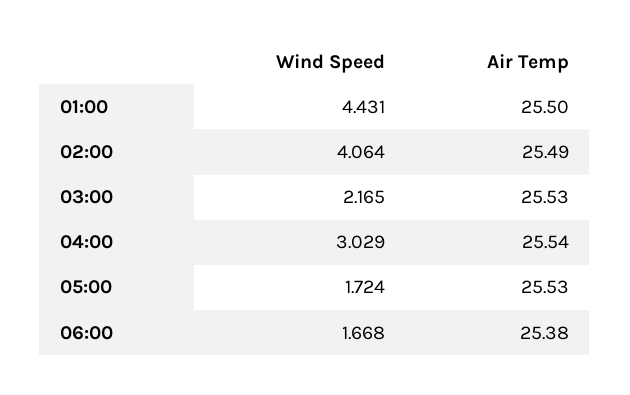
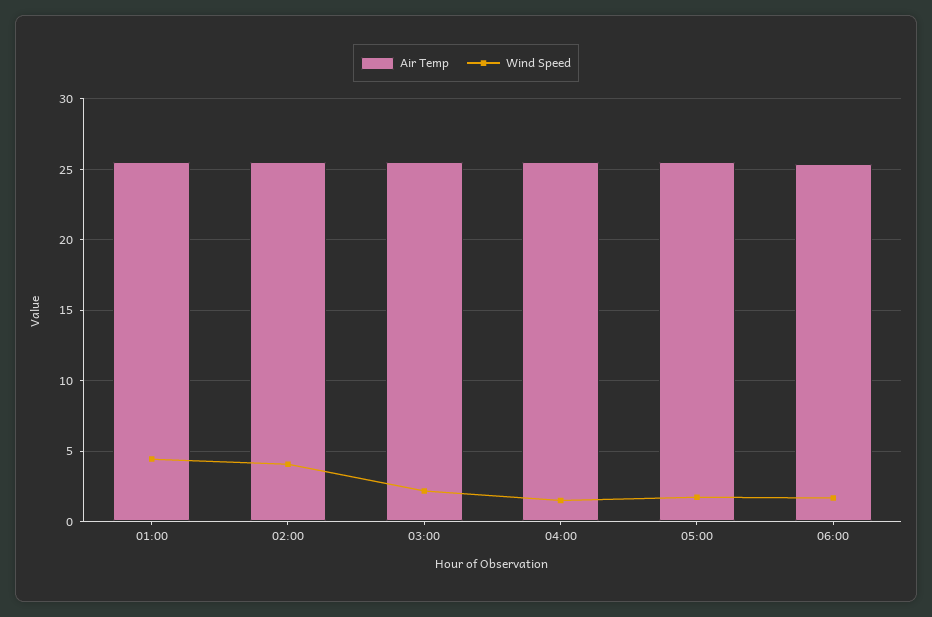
Wind Speed, 04:00: 3.029 -> 1.5

